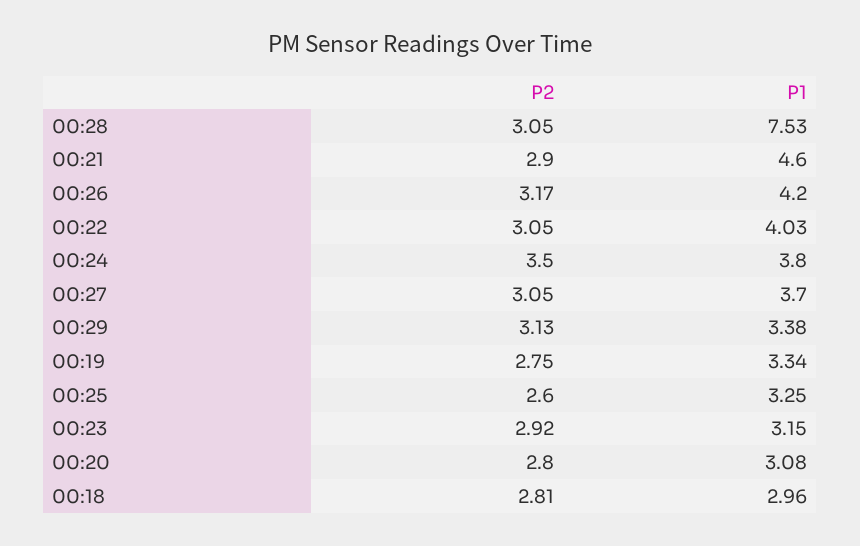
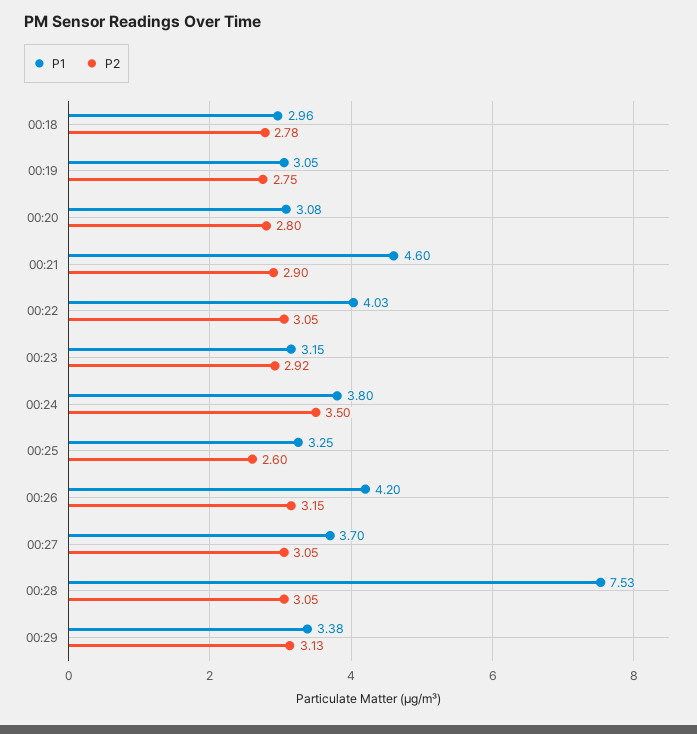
P2, 00:26: 3.17 -> 3.15
P1, 00:19: 3.34 -> 3.05
P2, 00:18: 2.81 -> 2.78

